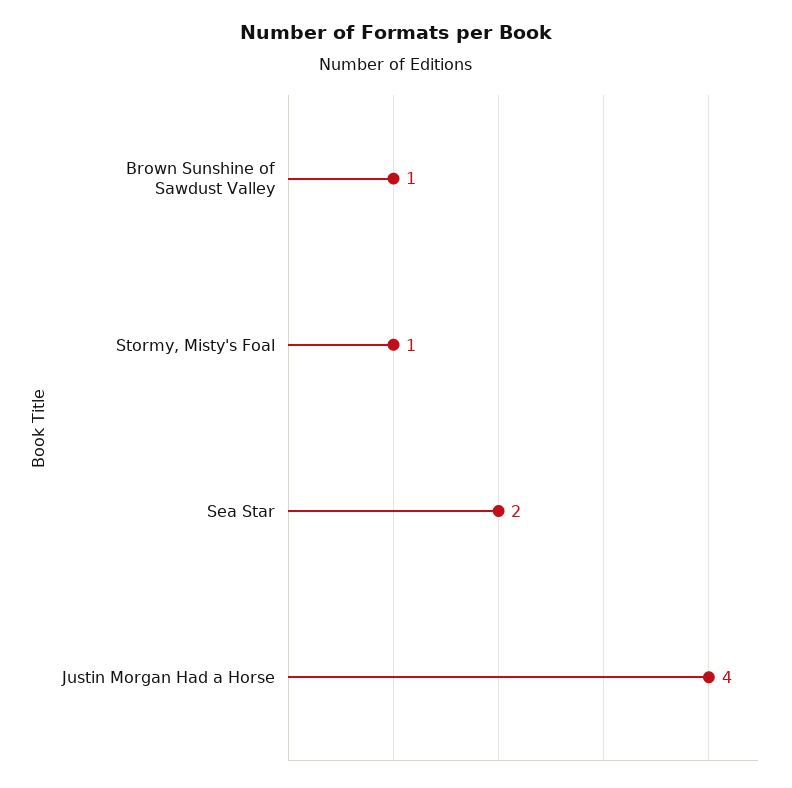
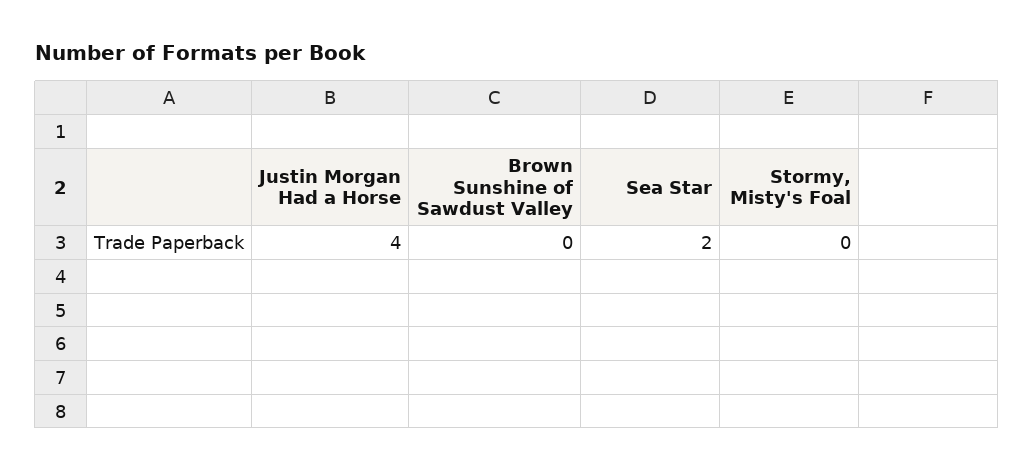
Brown Sunshine of Sawdust Valley: 1 -> 0
Stormy, Misty's Foal: 1 -> 0

